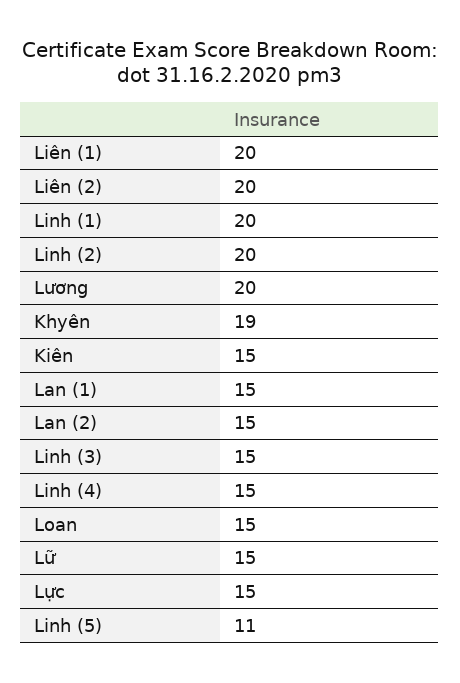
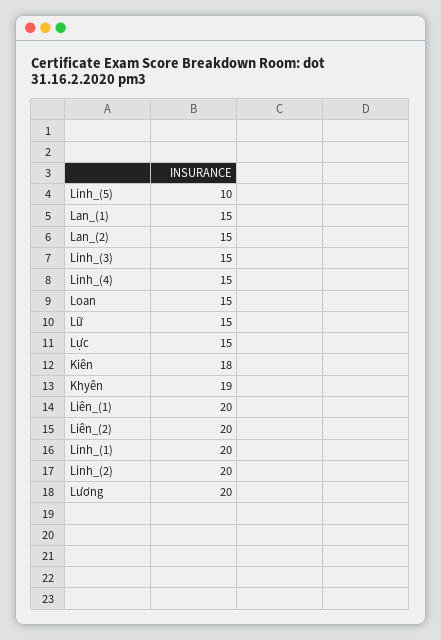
Kiên: 15 -> 18
Linh (5): 11 -> 10

